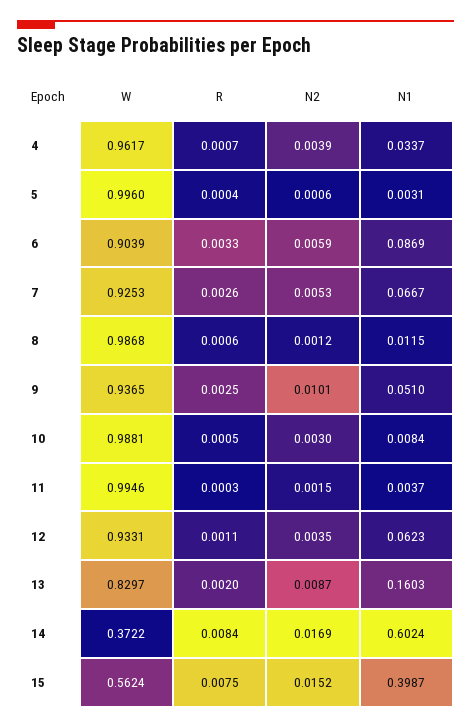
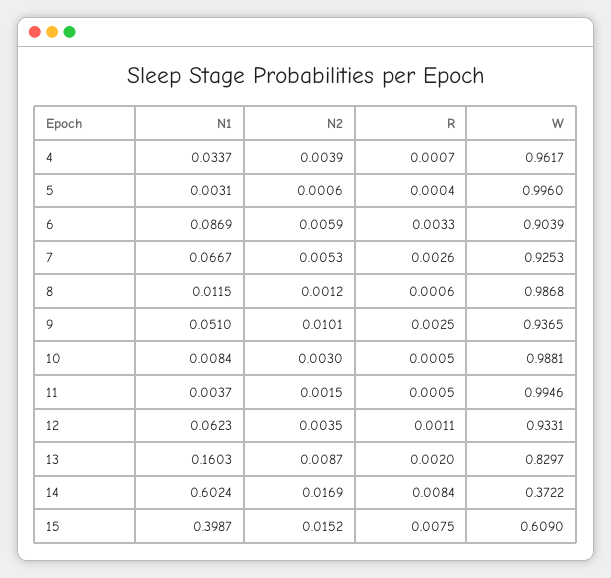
R, 11: 0.0003 -> 0.0005
W, 15: 0.5624 -> 0.609

